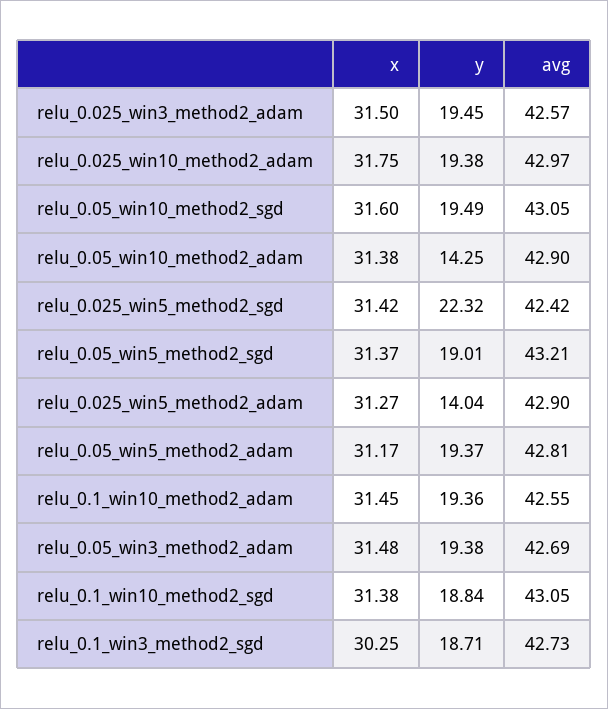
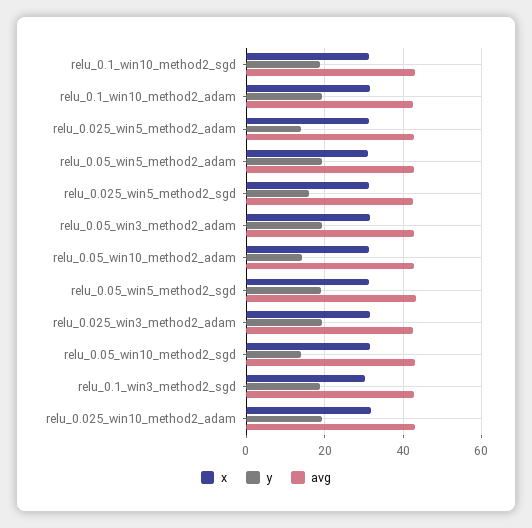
y, relu_0.05_win10_method2_sgd: 19.49 -> 14
y, relu_0.025_win5_method2_sgd: 22.32 -> 16

